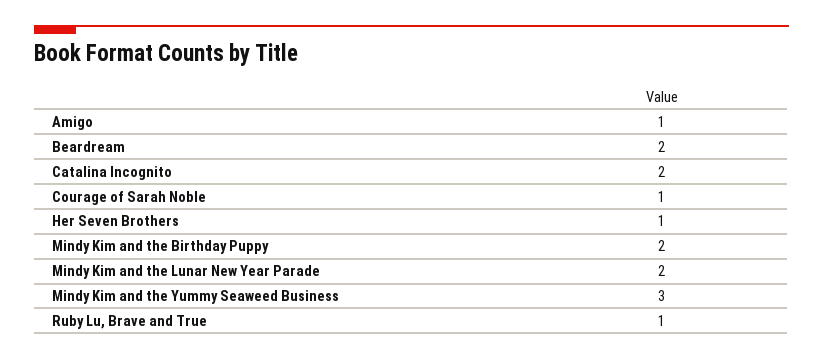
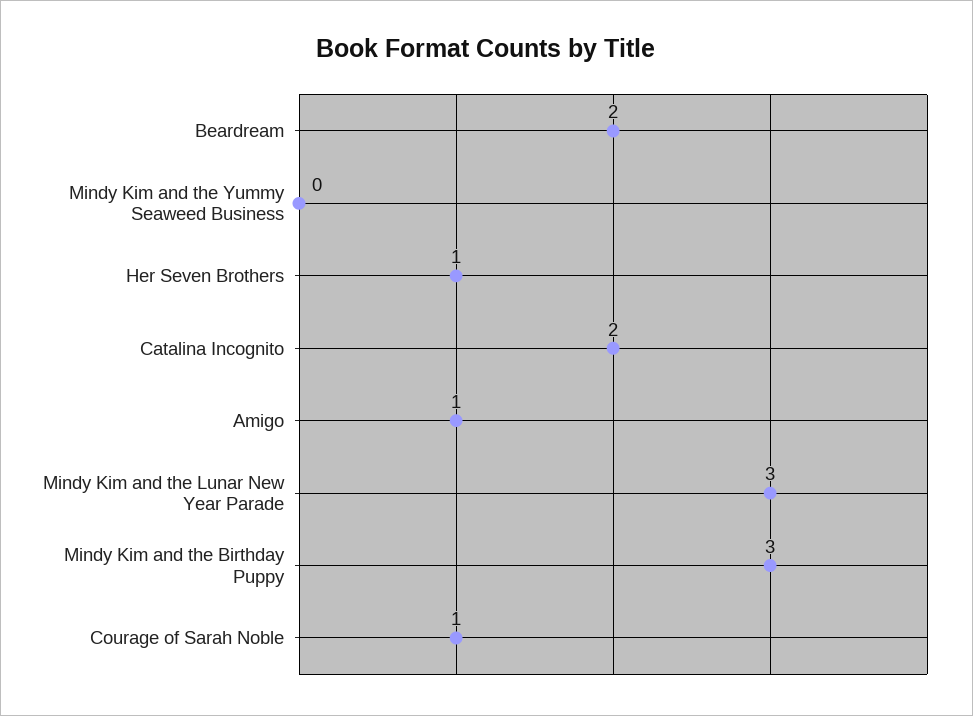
Mindy Kim and the Birthday Puppy: 2 -> 3
Mindy Kim and the Lunar New Year Parade: 2 -> 3
Mindy Kim and the Yummy Seaweed Business: 3 -> 0
Ruby Lu, Brave and True: 1 -> none

